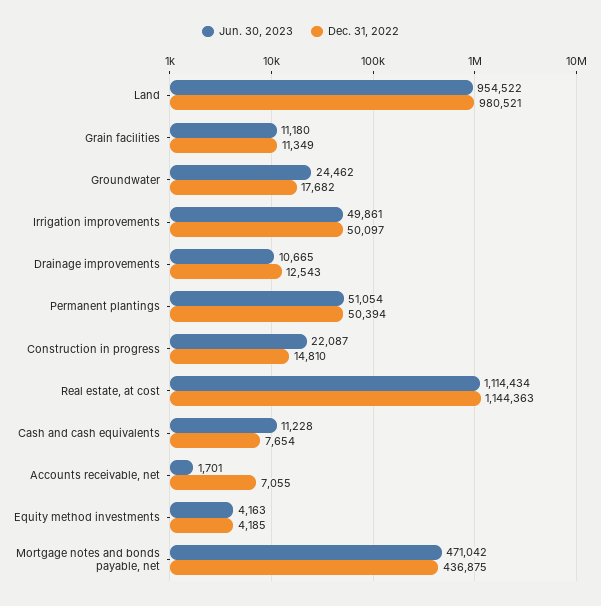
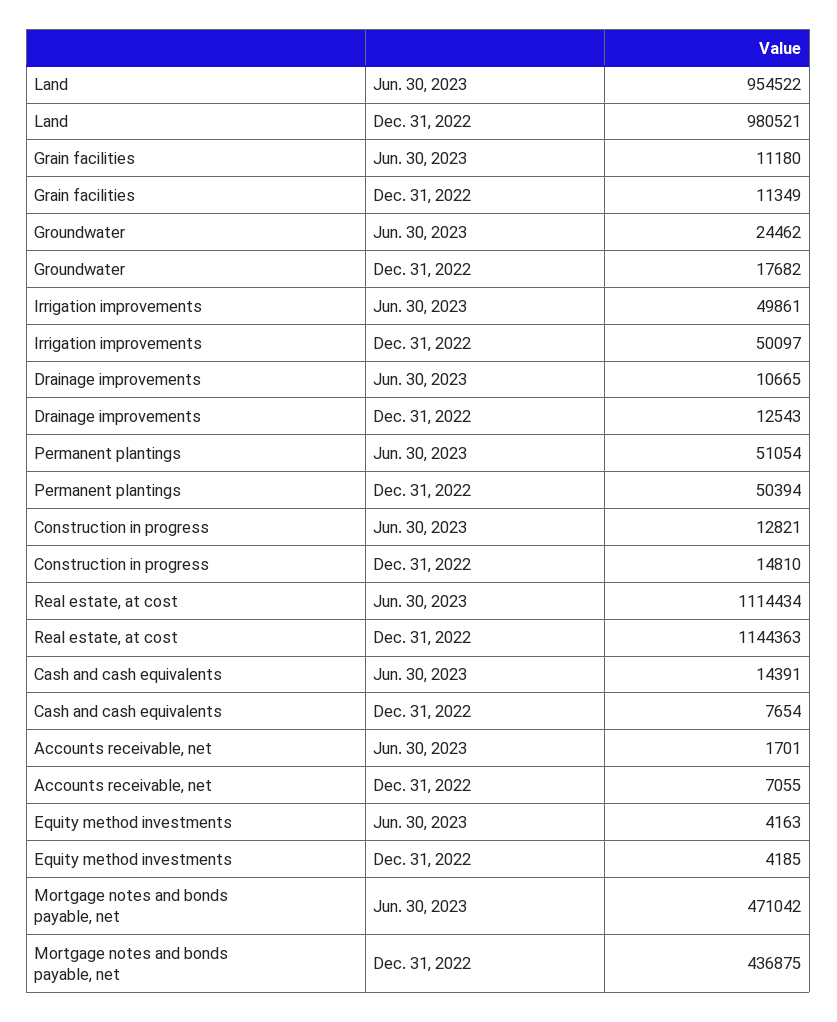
Jun. 30, 2023, Construction in progress: 22087 -> 12821
Jun. 30, 2023, Cash and cash equivalents: 11228 -> 14391

